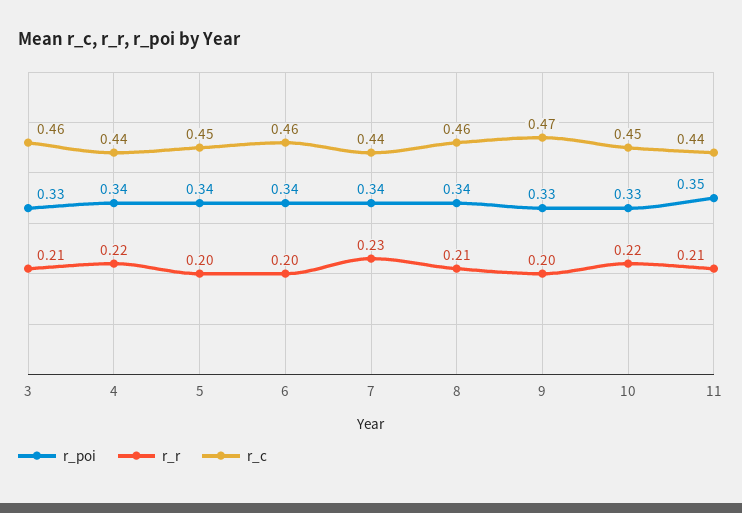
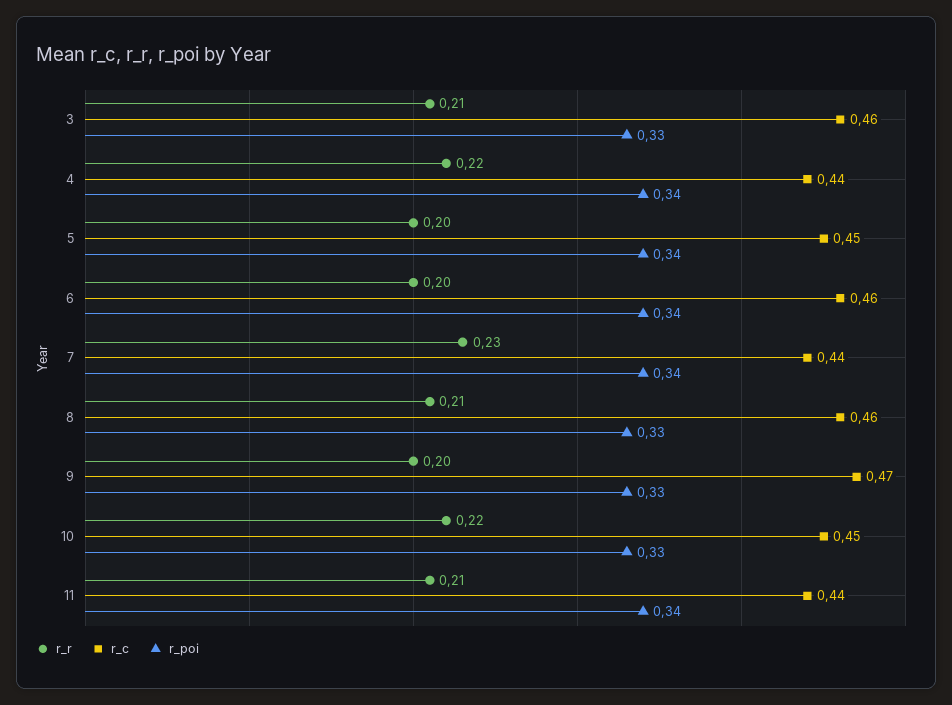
r_poi, 8: 0.34 -> 0.33
r_poi, 11: 0.35 -> 0.34

